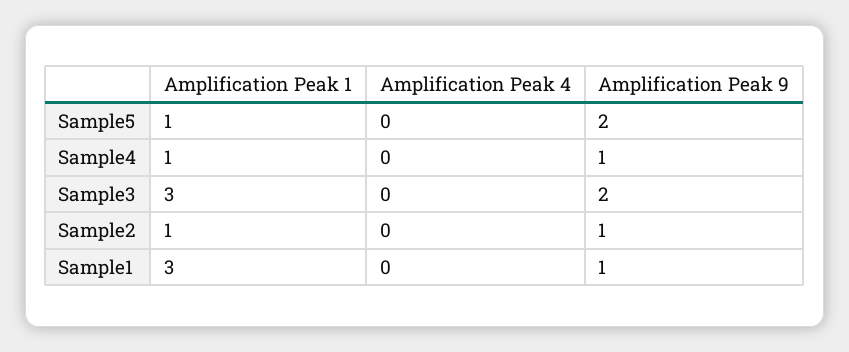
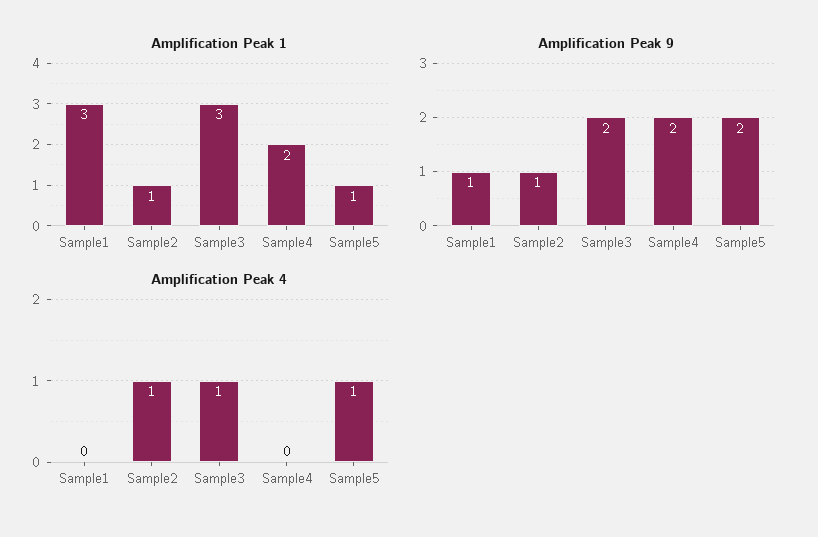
Amplification Peak 4, Sample5: 0 -> 1
Amplification Peak 1, Sample4: 1 -> 2
Amplification Peak 9, Sample4: 1 -> 2
Amplification Peak 4, Sample3: 0 -> 1
Amplification Peak 4, Sample2: 0 -> 1

